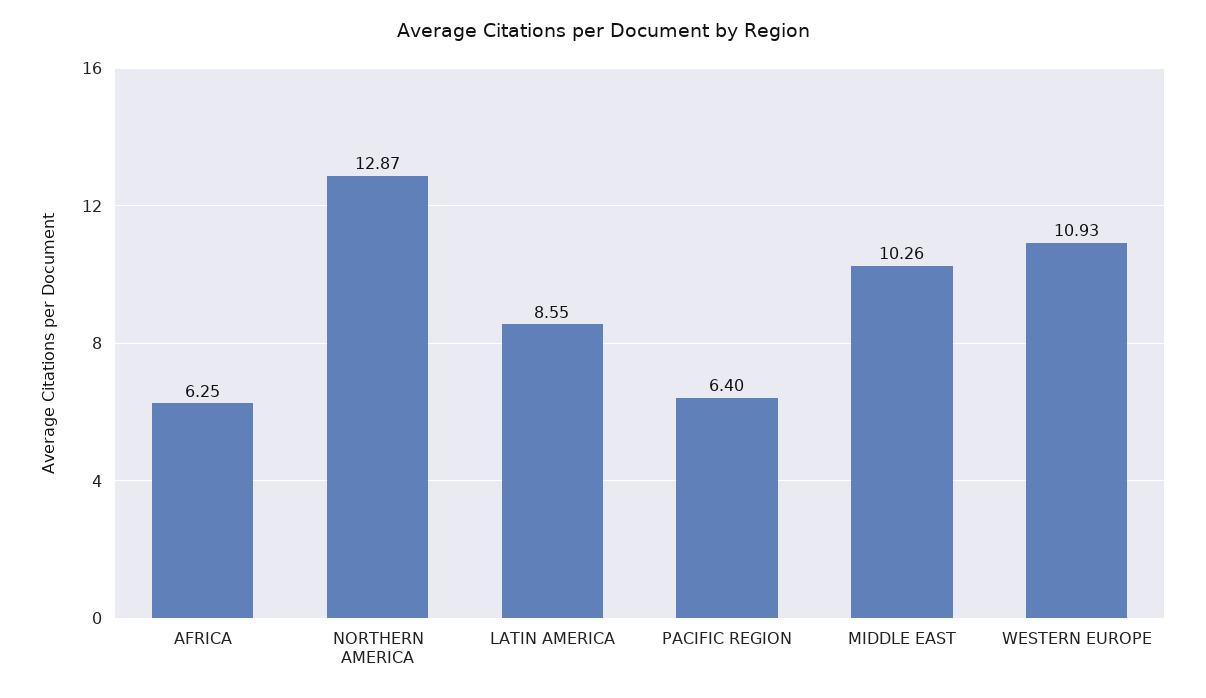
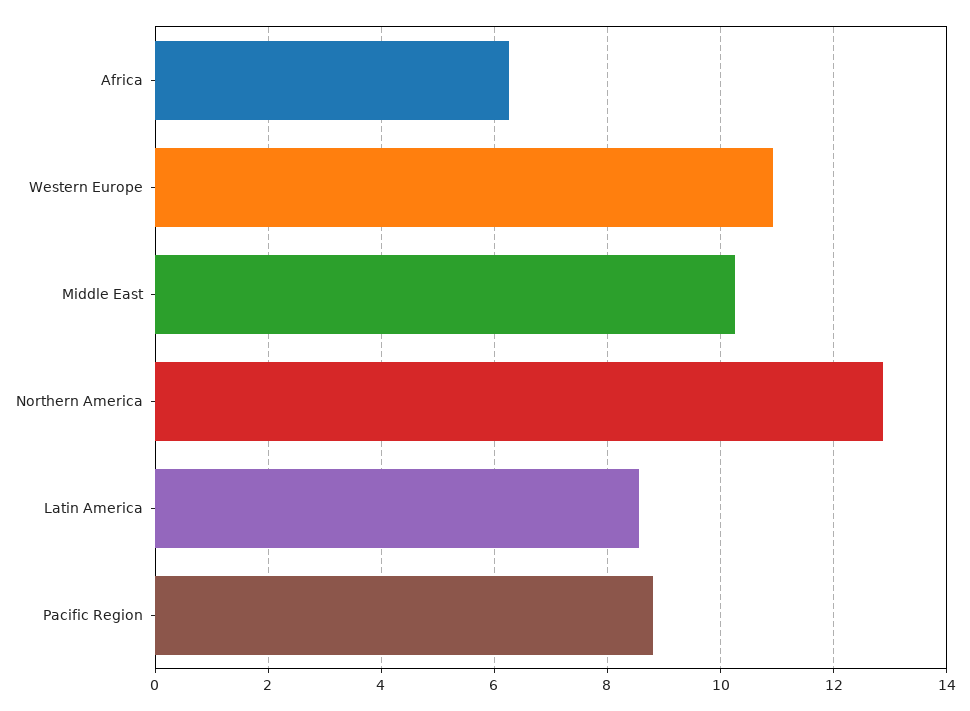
PACIFIC REGION: 6.4 -> 8.8

